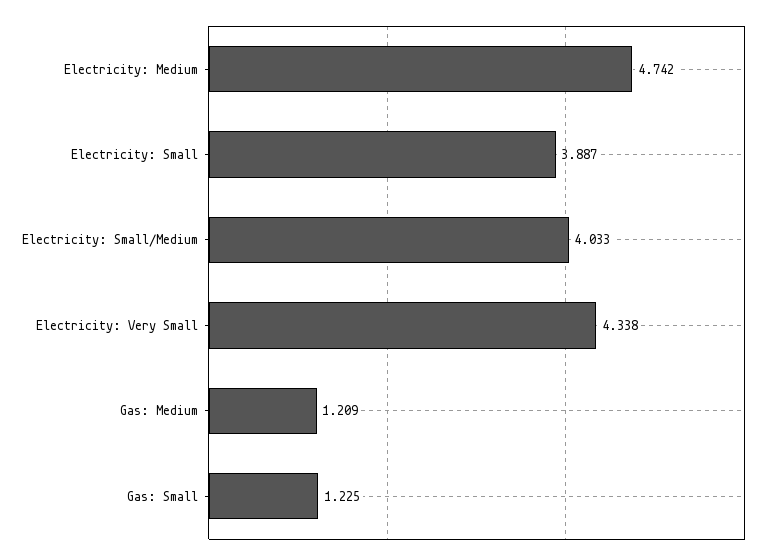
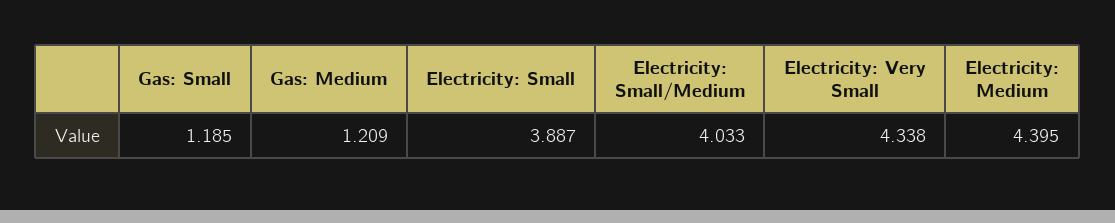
Electricity: Medium: 4.742 -> 4.395
Gas: Small: 1.225 -> 1.185

